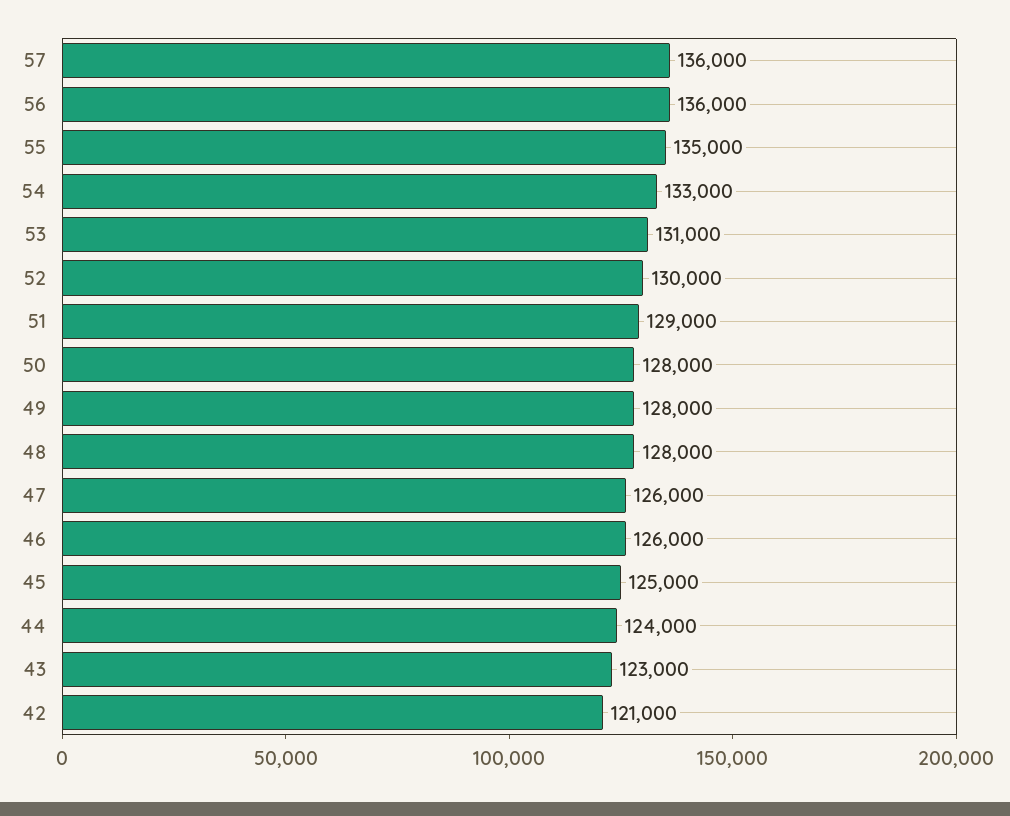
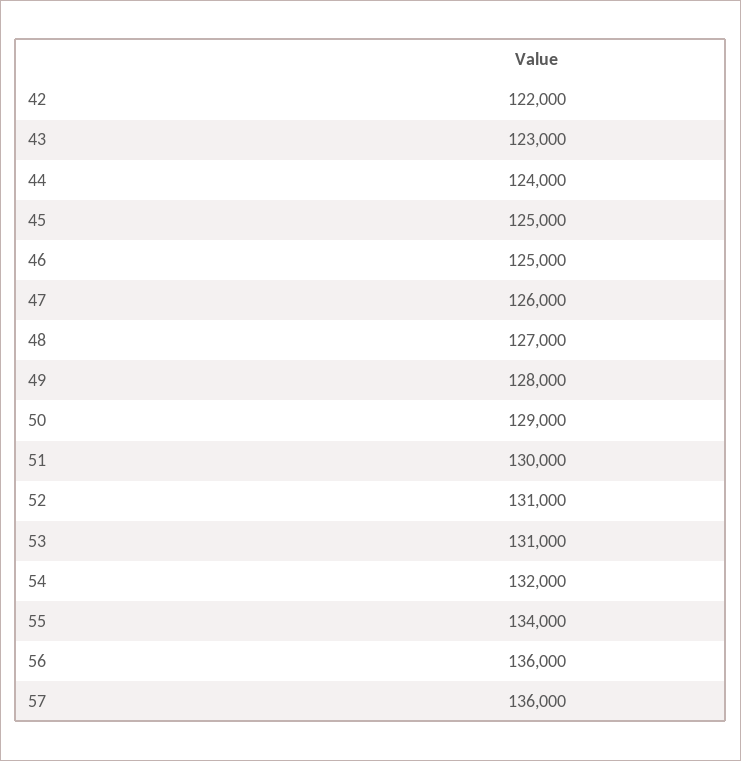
55: 135000 -> 134000
54: 133000 -> 132000
52: 130000 -> 131000
51: 129000 -> 130000
50: 128000 -> 129000
48: 128000 -> 127000
46: 126000 -> 125000
42: 121000 -> 122000

